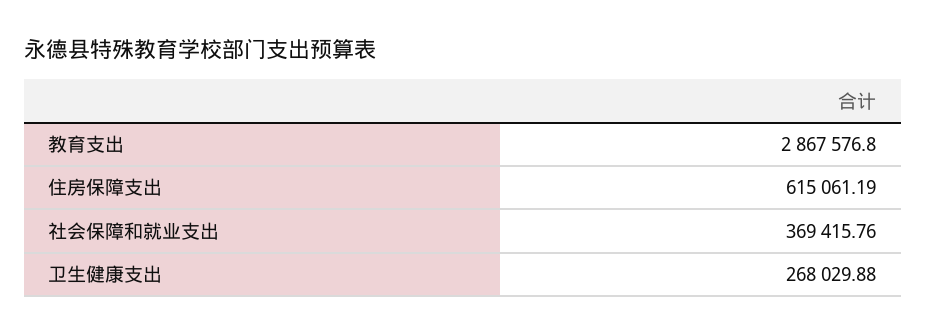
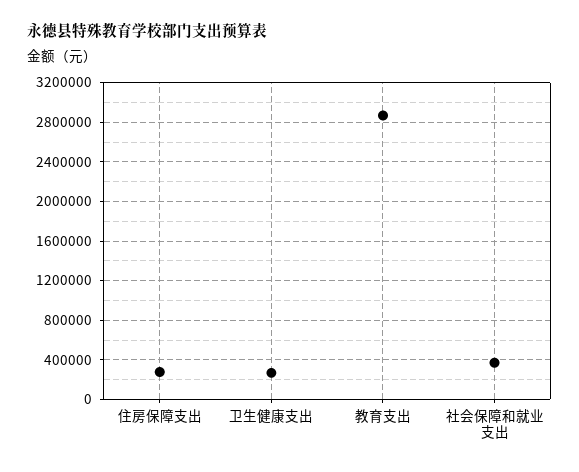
住房保障支出: 615061.19 -> 300000

